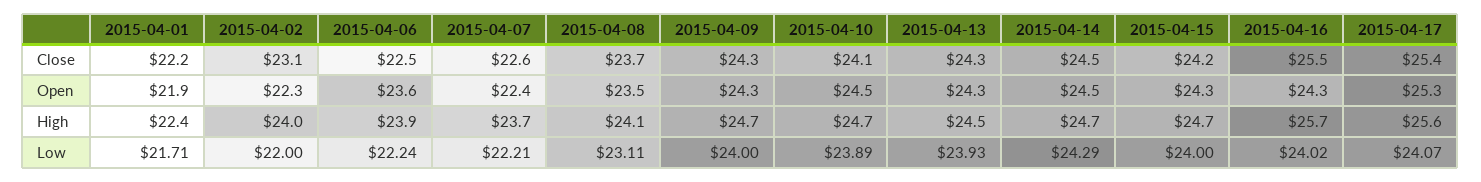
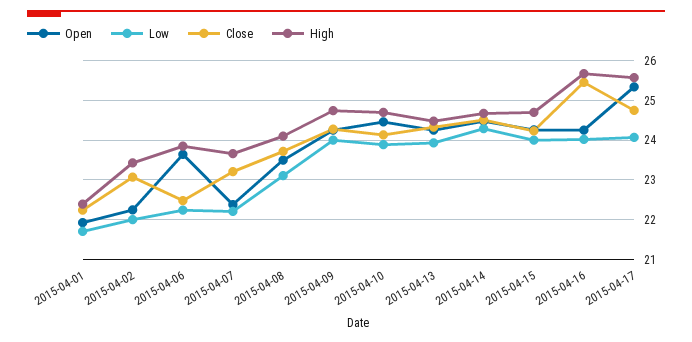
Close, 2015-04-07: 22.6 -> 23.2
Close, 2015-04-17: 25.4 -> 24.8
High, 2015-04-02: 24 -> 23.4

